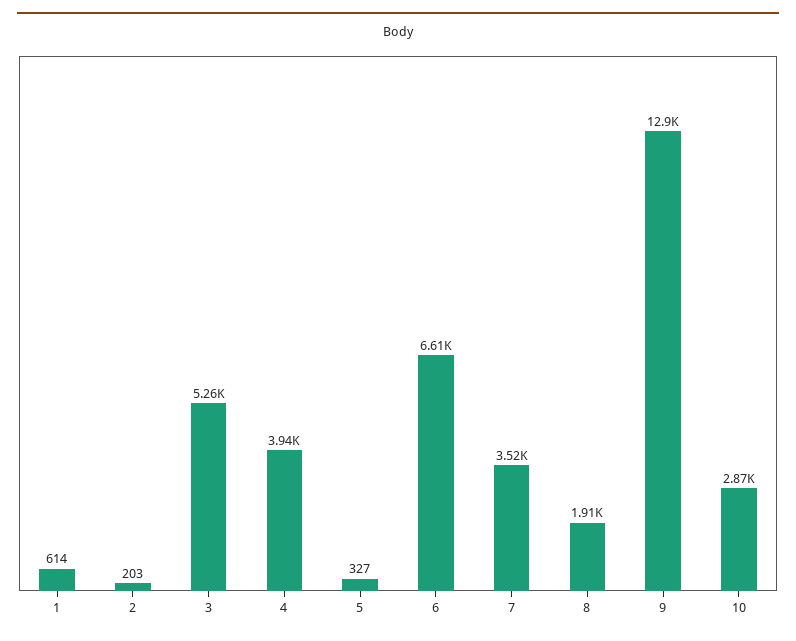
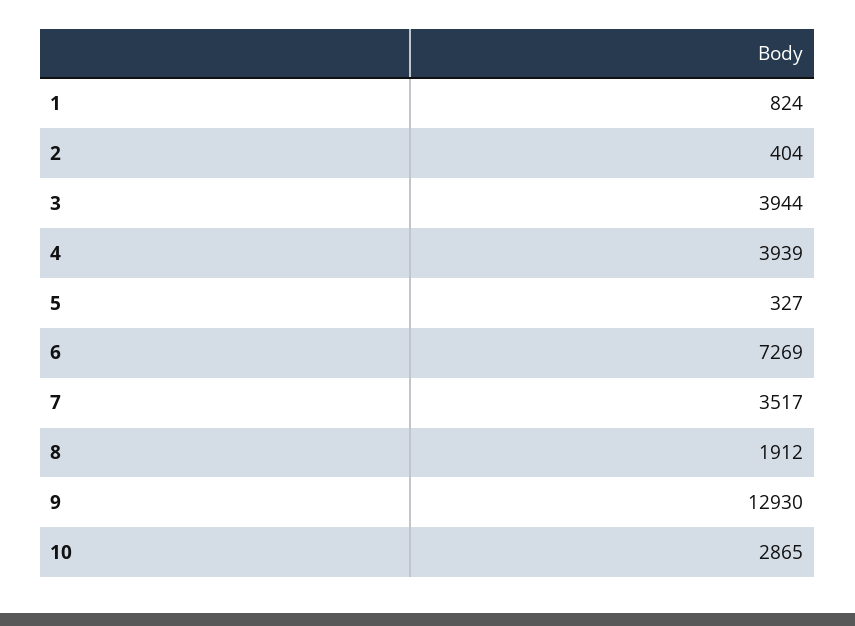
1: 614 -> 824
2: 203 -> 404
3: 5260 -> 3944
6: 6610 -> 7269

